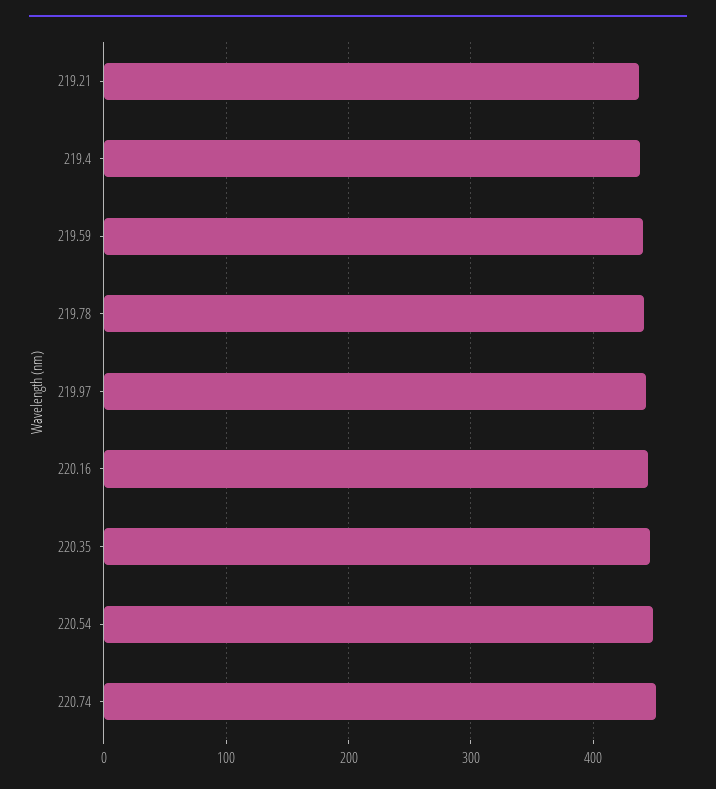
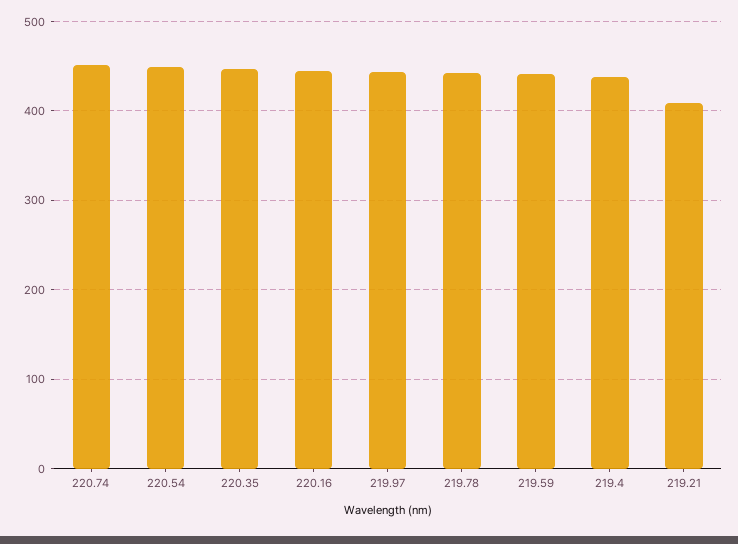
219.21: 440 -> 410

